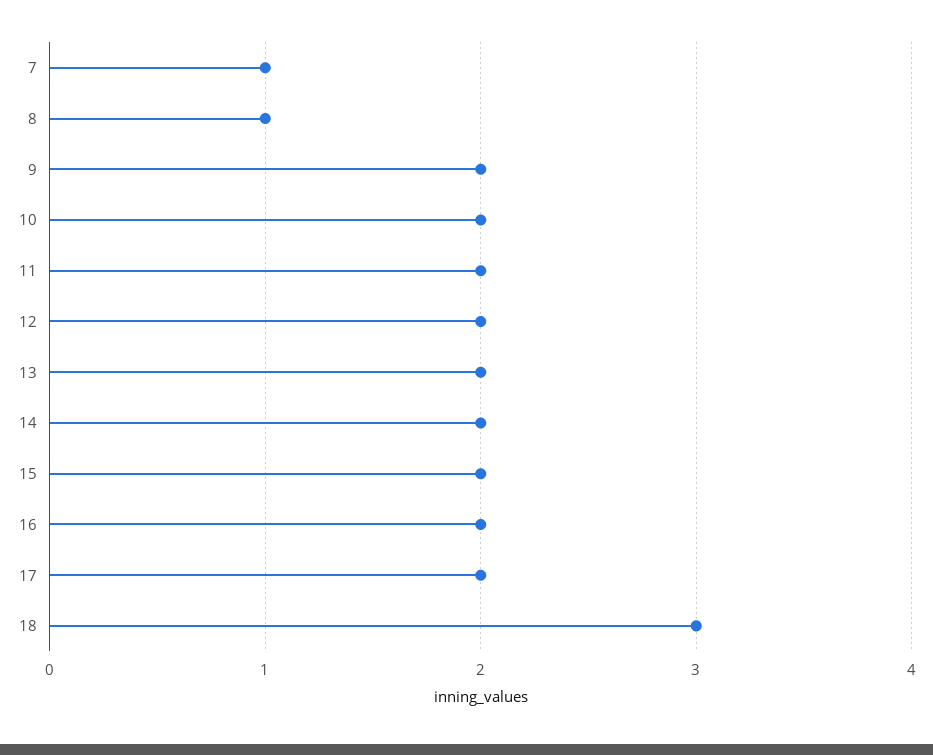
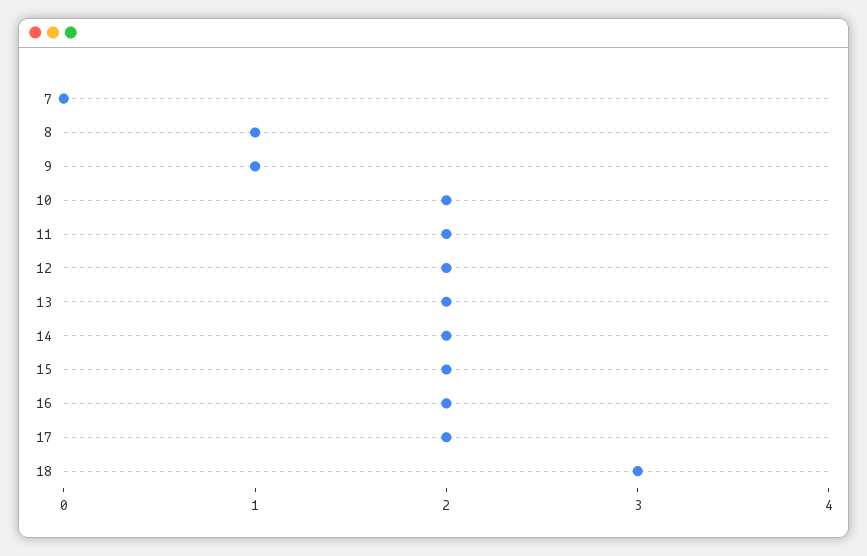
7: 1 -> 0
9: 2 -> 1

